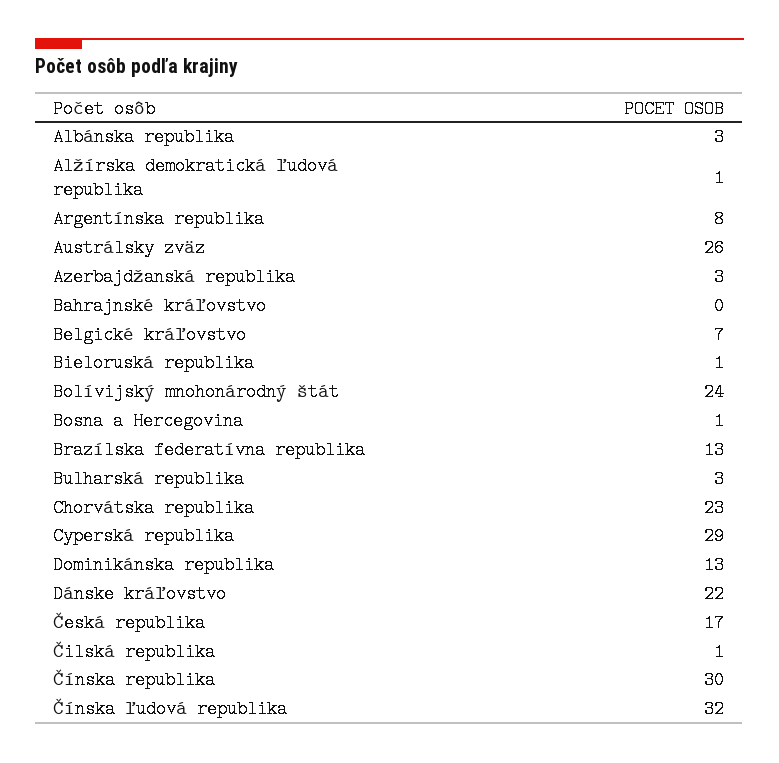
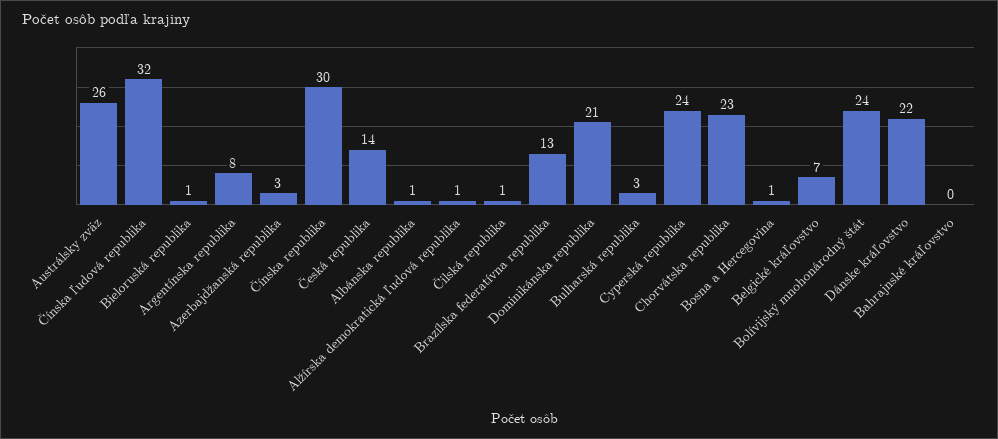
Albánska republika: 3 -> 1
Cyperská republika: 29 -> 24
Dominikánska republika: 13 -> 21
Česká republika: 17 -> 14

